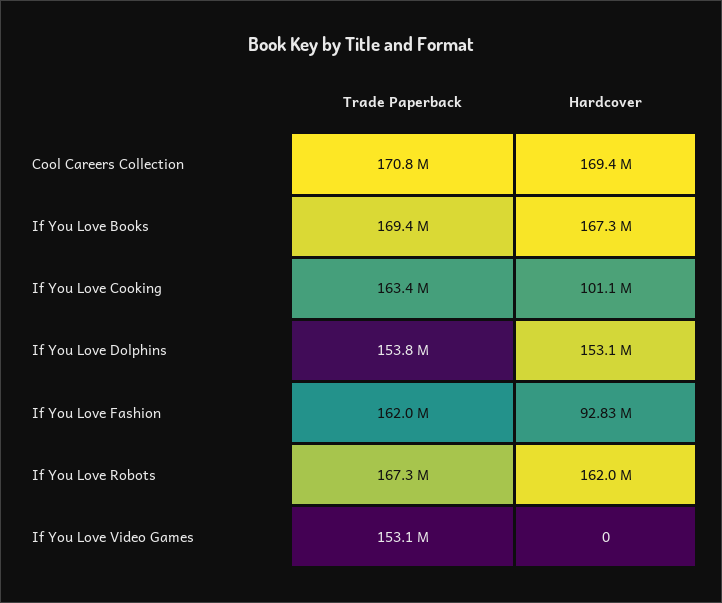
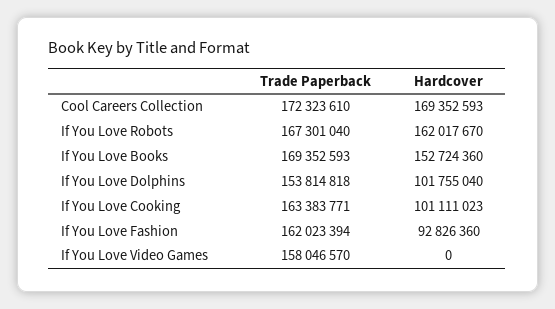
Trade Paperback, Cool Careers Collection: 170800000 -> 172323610
Hardcover, If You Love Books: 167300000 -> 152724360
Hardcover, If You Love Dolphins: 153100000 -> 101755040
Trade Paperback, If You Love Video Games: 153100000 -> 158046570

